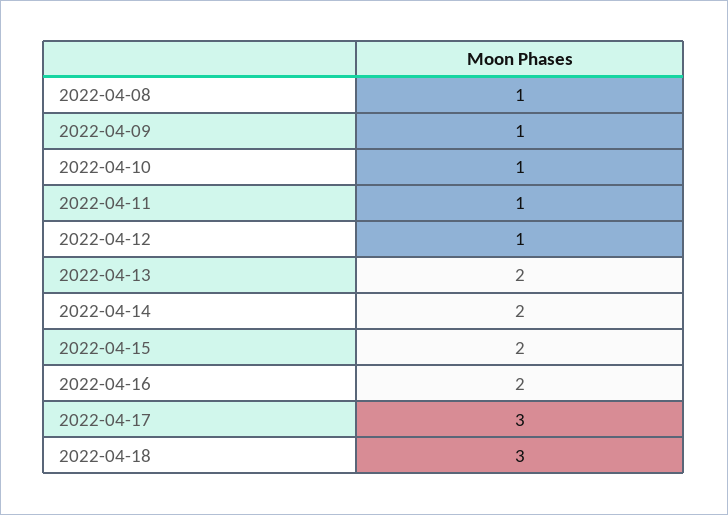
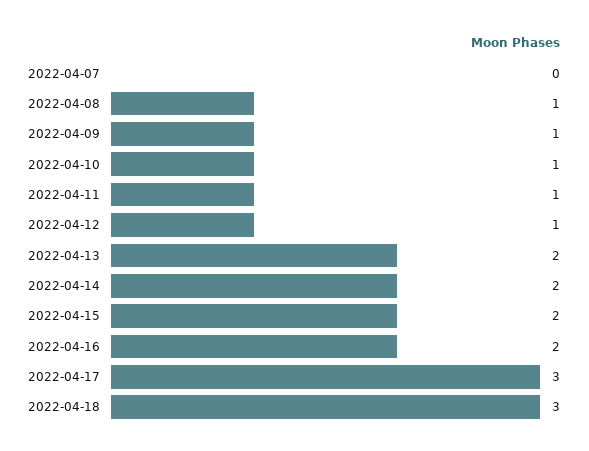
2022-04-07: none -> 0

